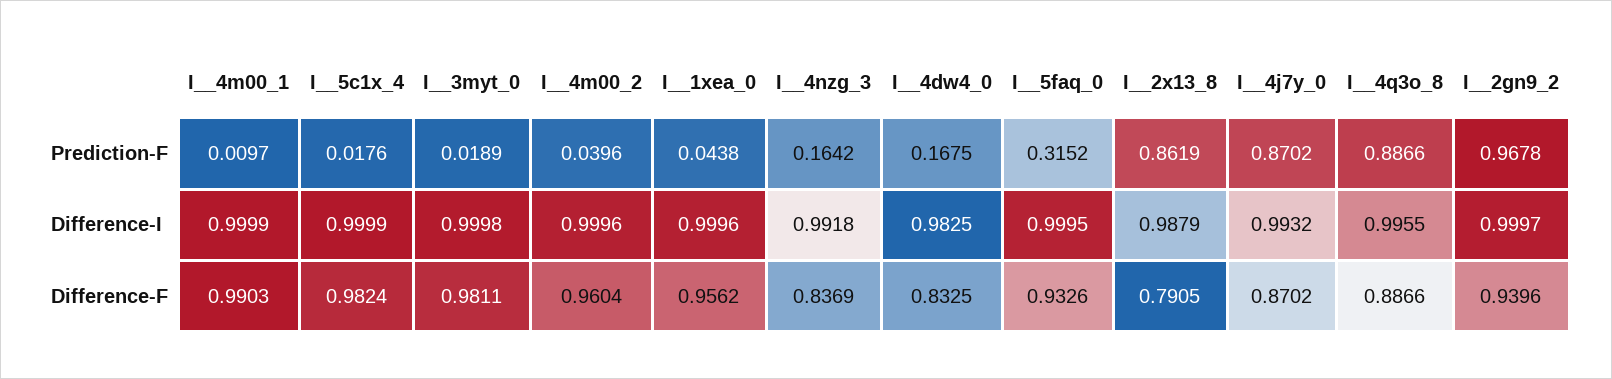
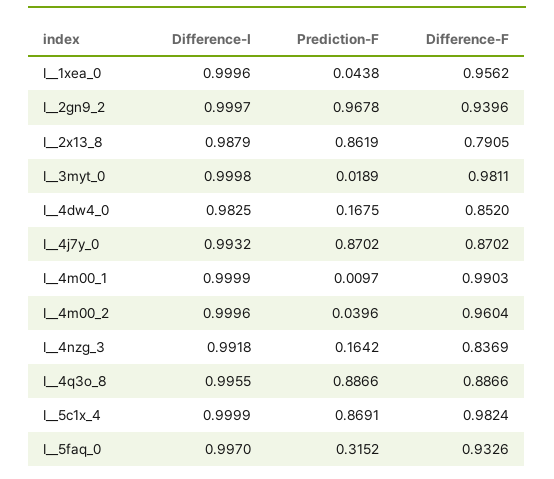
I__5c1x_4, Prediction-F: 0.0176 -> 0.8691
I__5faq_0, Difference-I: 0.9995 -> 0.997
I__4dw4_0, Difference-F: 0.8325 -> 0.852

